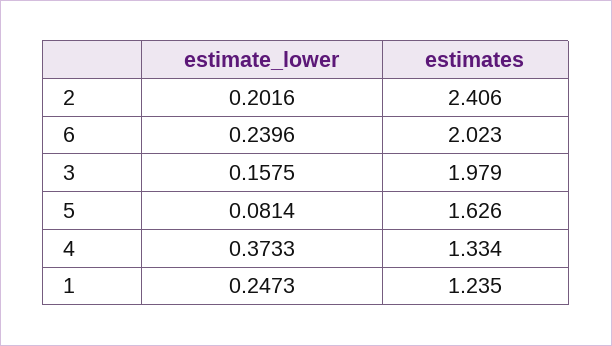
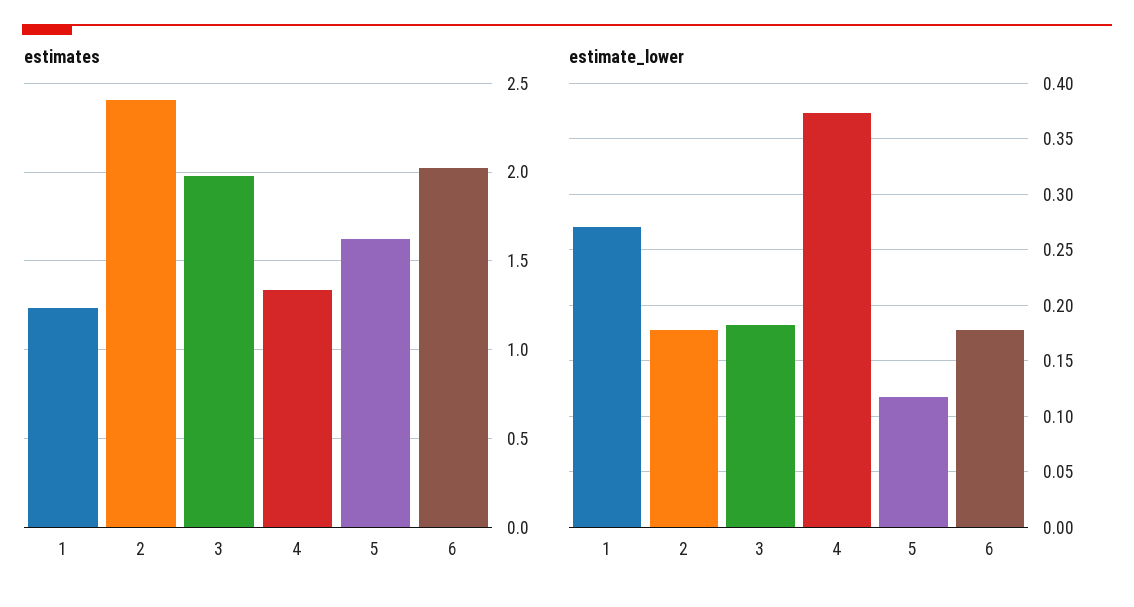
estimate_lower, 2: 0.2016 -> 0.18
estimate_lower, 6: 0.2396 -> 0.18
estimate_lower, 3: 0.1575 -> 0.18
estimate_lower, 5: 0.0814 -> 0.12
estimate_lower, 1: 0.2473 -> 0.27

